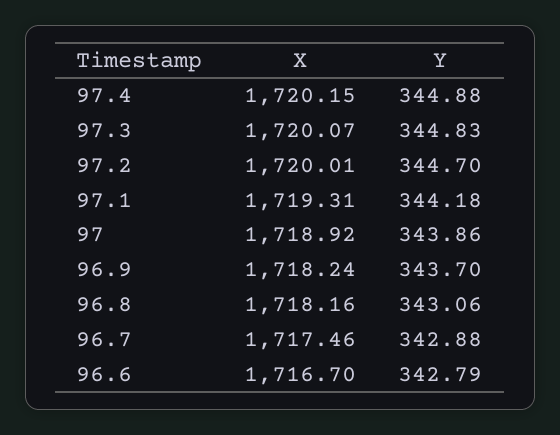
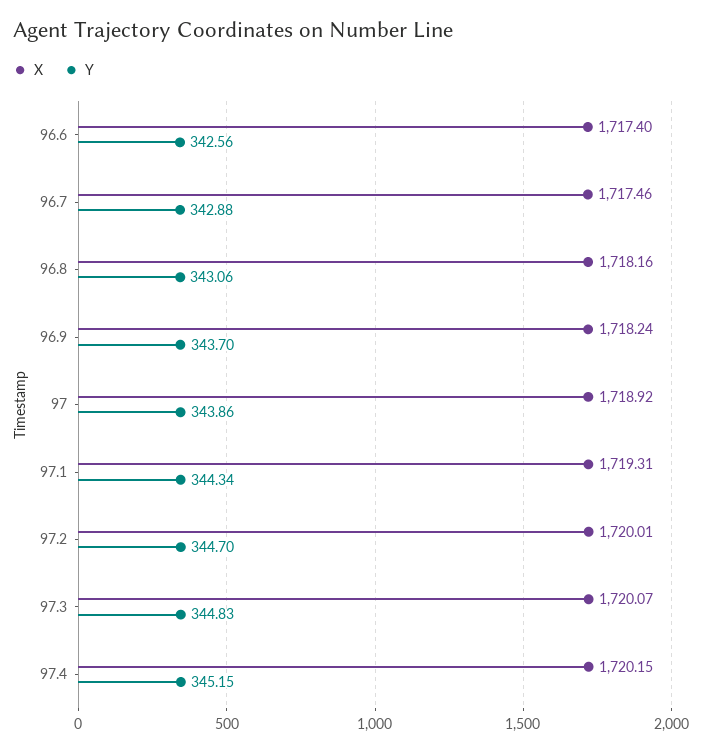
Y, 97.4: 344.88 -> 345.15
Y, 97.1: 344.18 -> 344.34
X, 96.6: 1716.7 -> 1717.4
Y, 96.6: 342.79 -> 342.56

